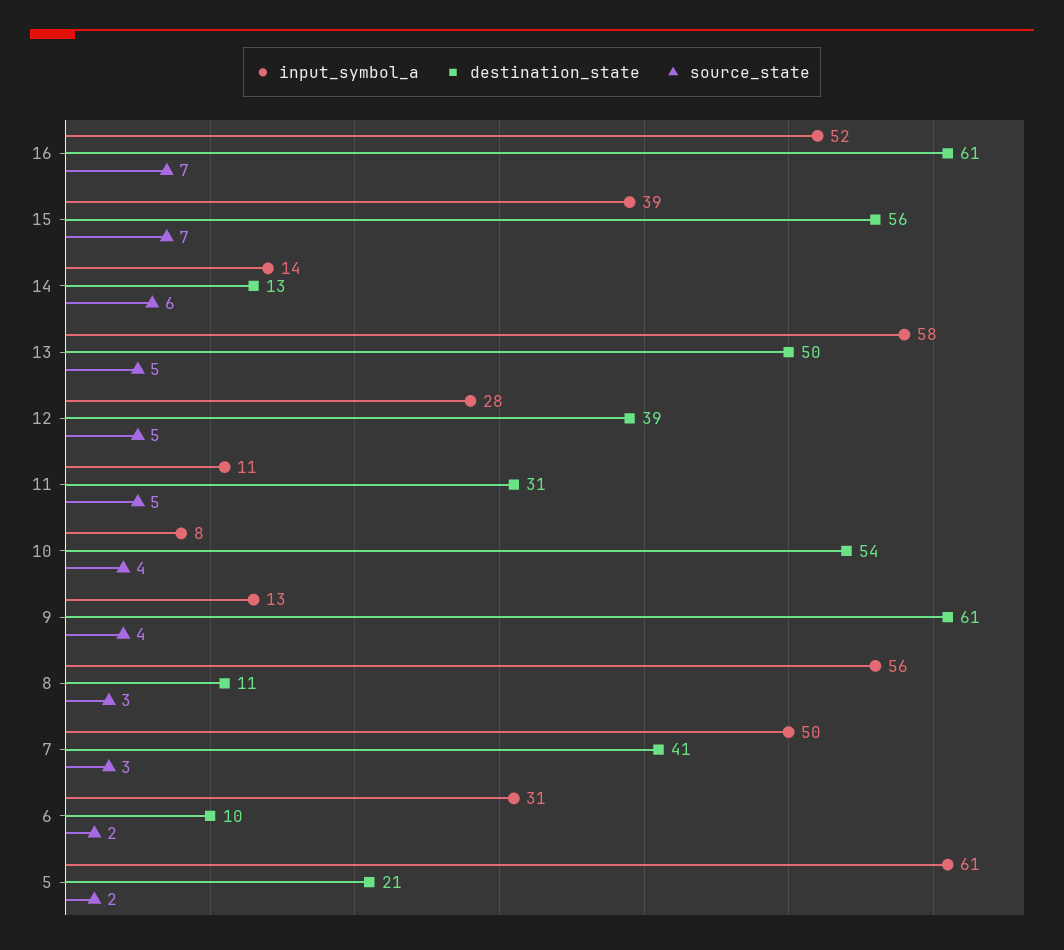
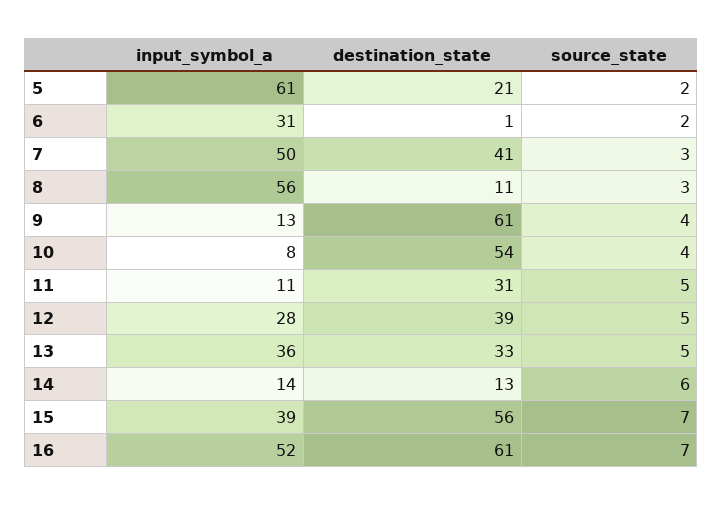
input_symbol_a, 13: 58 -> 36
destination_state, 13: 50 -> 33
destination_state, 6: 10 -> 1

